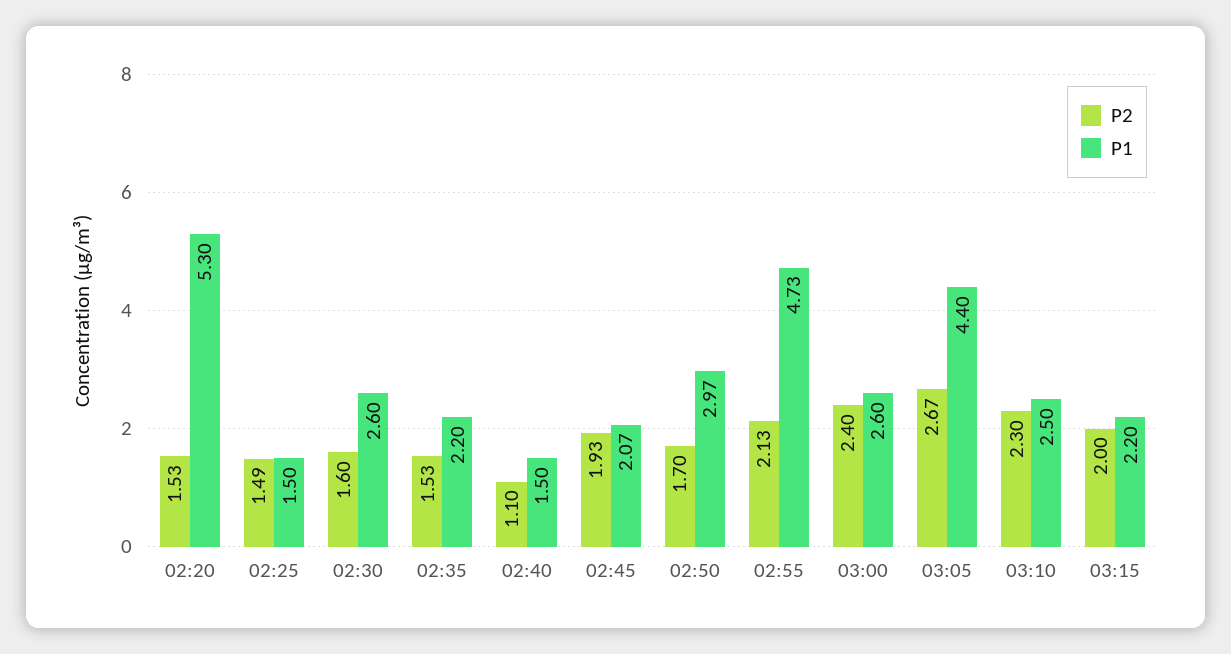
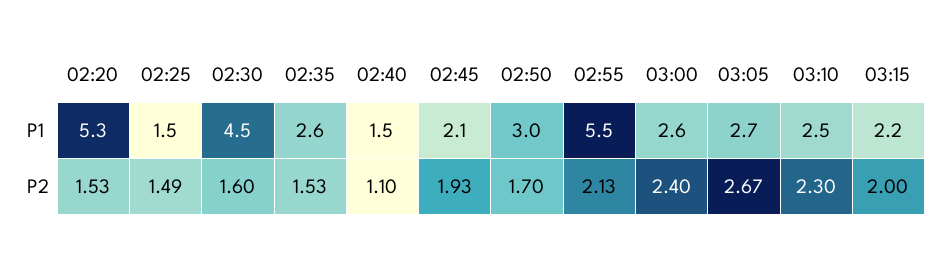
P1, 02:30: 2.6 -> 4.5
P1, 02:35: 2.2 -> 2.6
P1, 02:55: 4.73 -> 5.5
P1, 03:05: 4.4 -> 2.7

